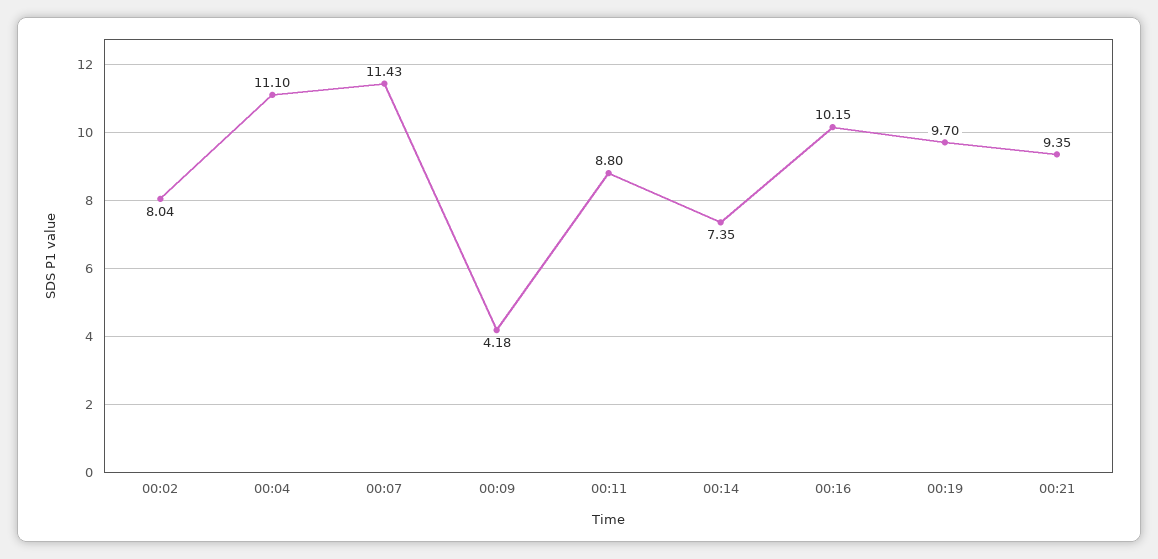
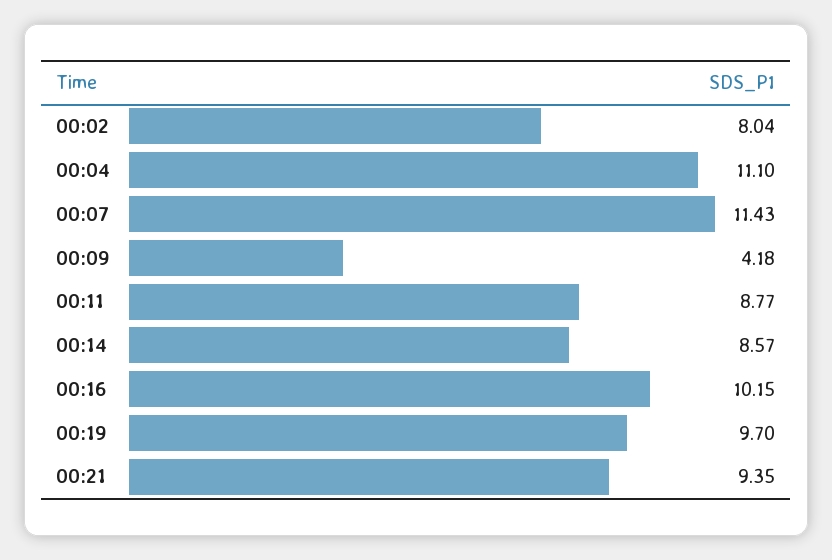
00:11: 8.8 -> 8.77
00:14: 7.35 -> 8.57

